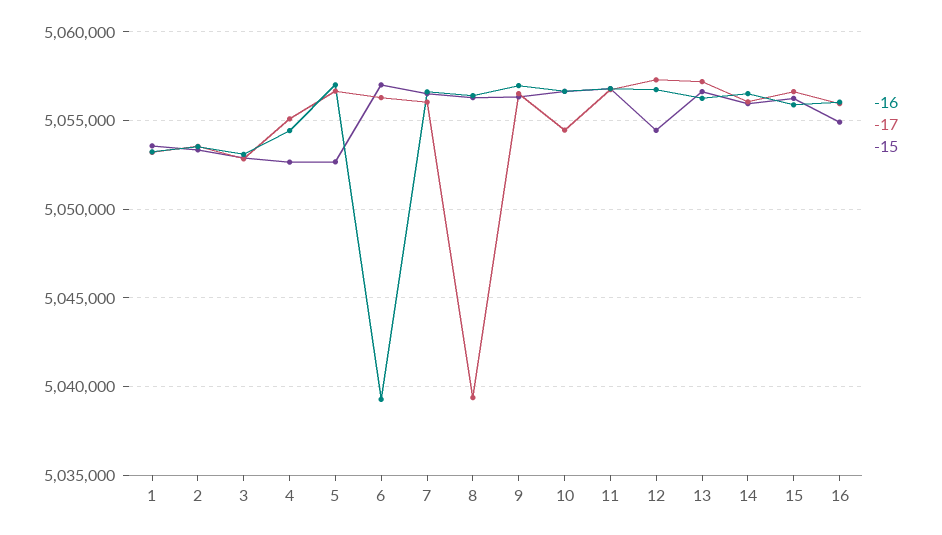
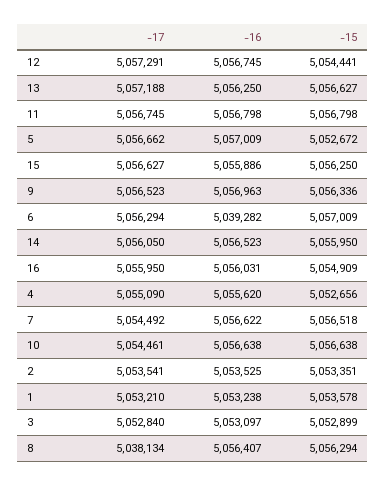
-16, 4: 5054500 -> 5055620
-17, 7: 5056000 -> 5054492
-17, 8: 5039500 -> 5038134

